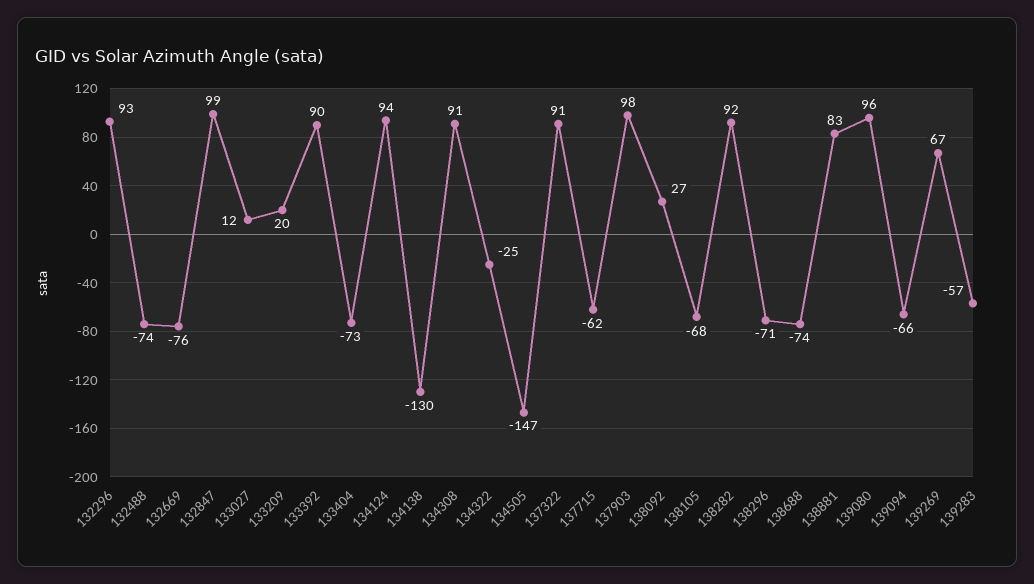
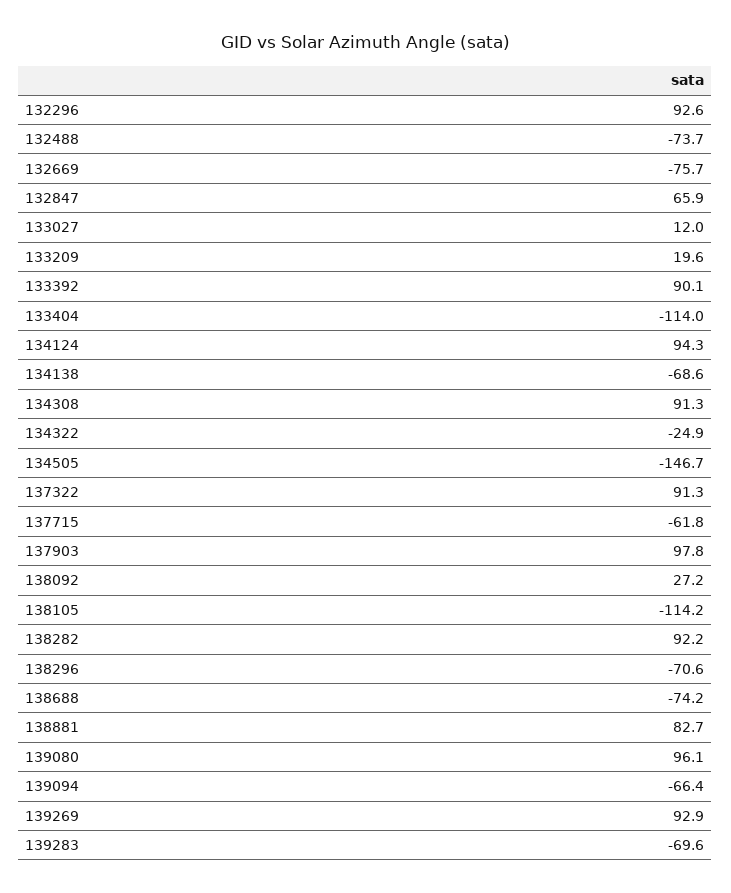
132847: 99 -> 65.9
133404: -73 -> -114
134138: -130 -> -68.6
138105: -68 -> -114.2
139269: 67 -> 92.9
139283: -57 -> -69.6

